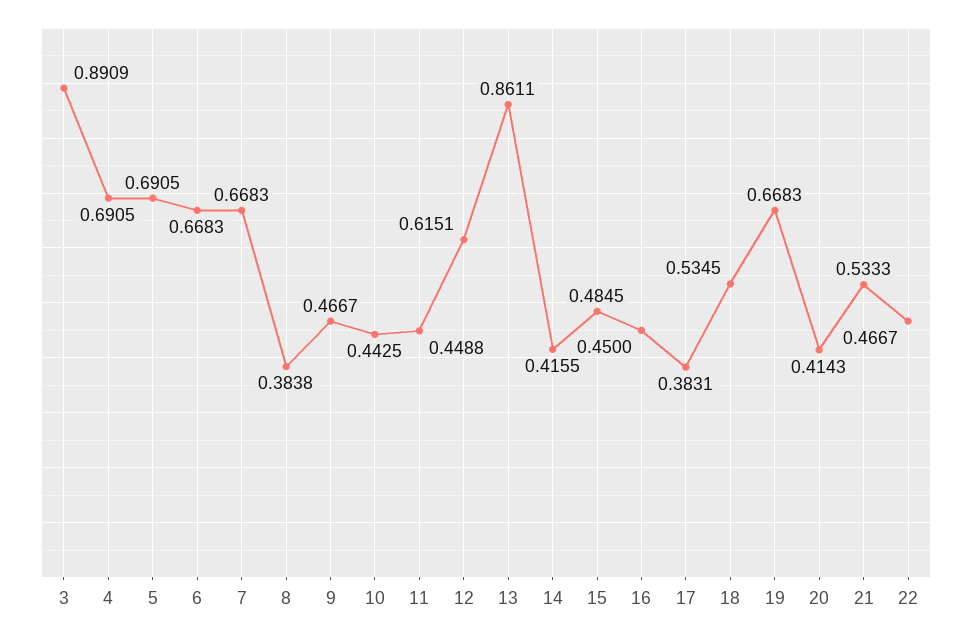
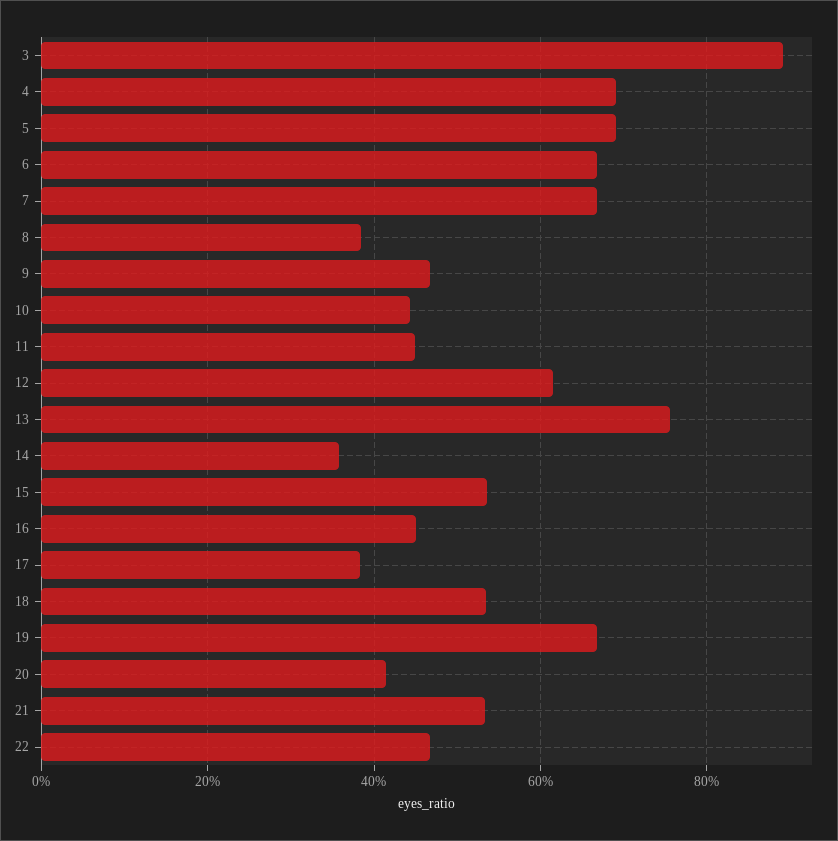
13: 0.8611 -> 0.76
14: 0.4155 -> 0.36
15: 0.4845 -> 0.54

